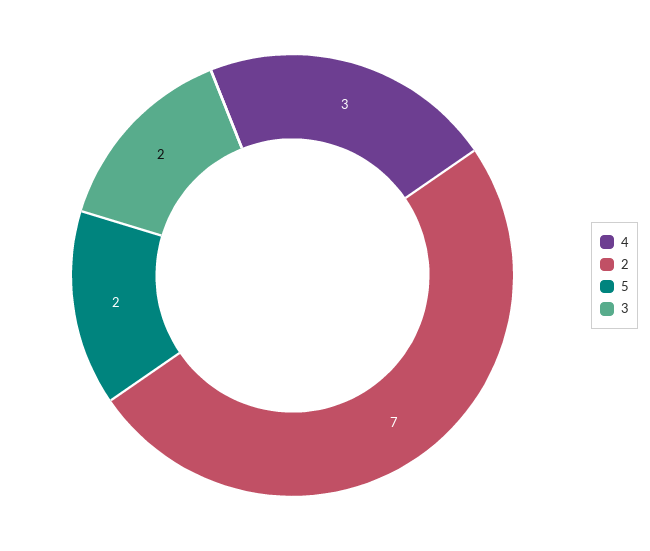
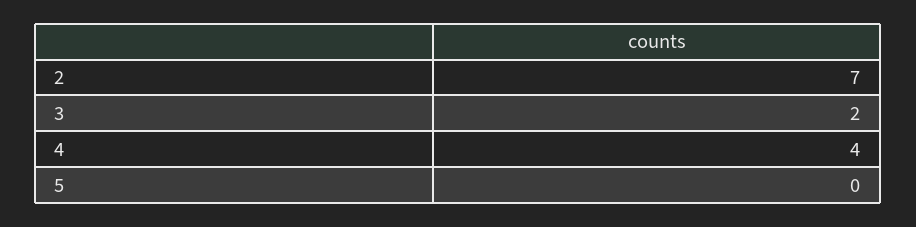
4: 3 -> 4
5: 2 -> 0

